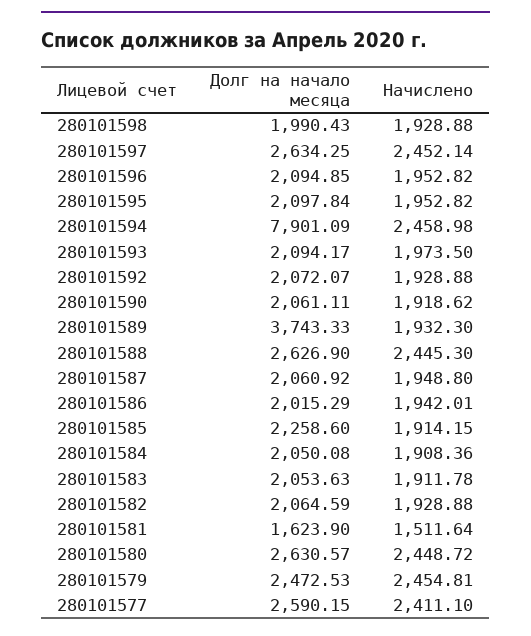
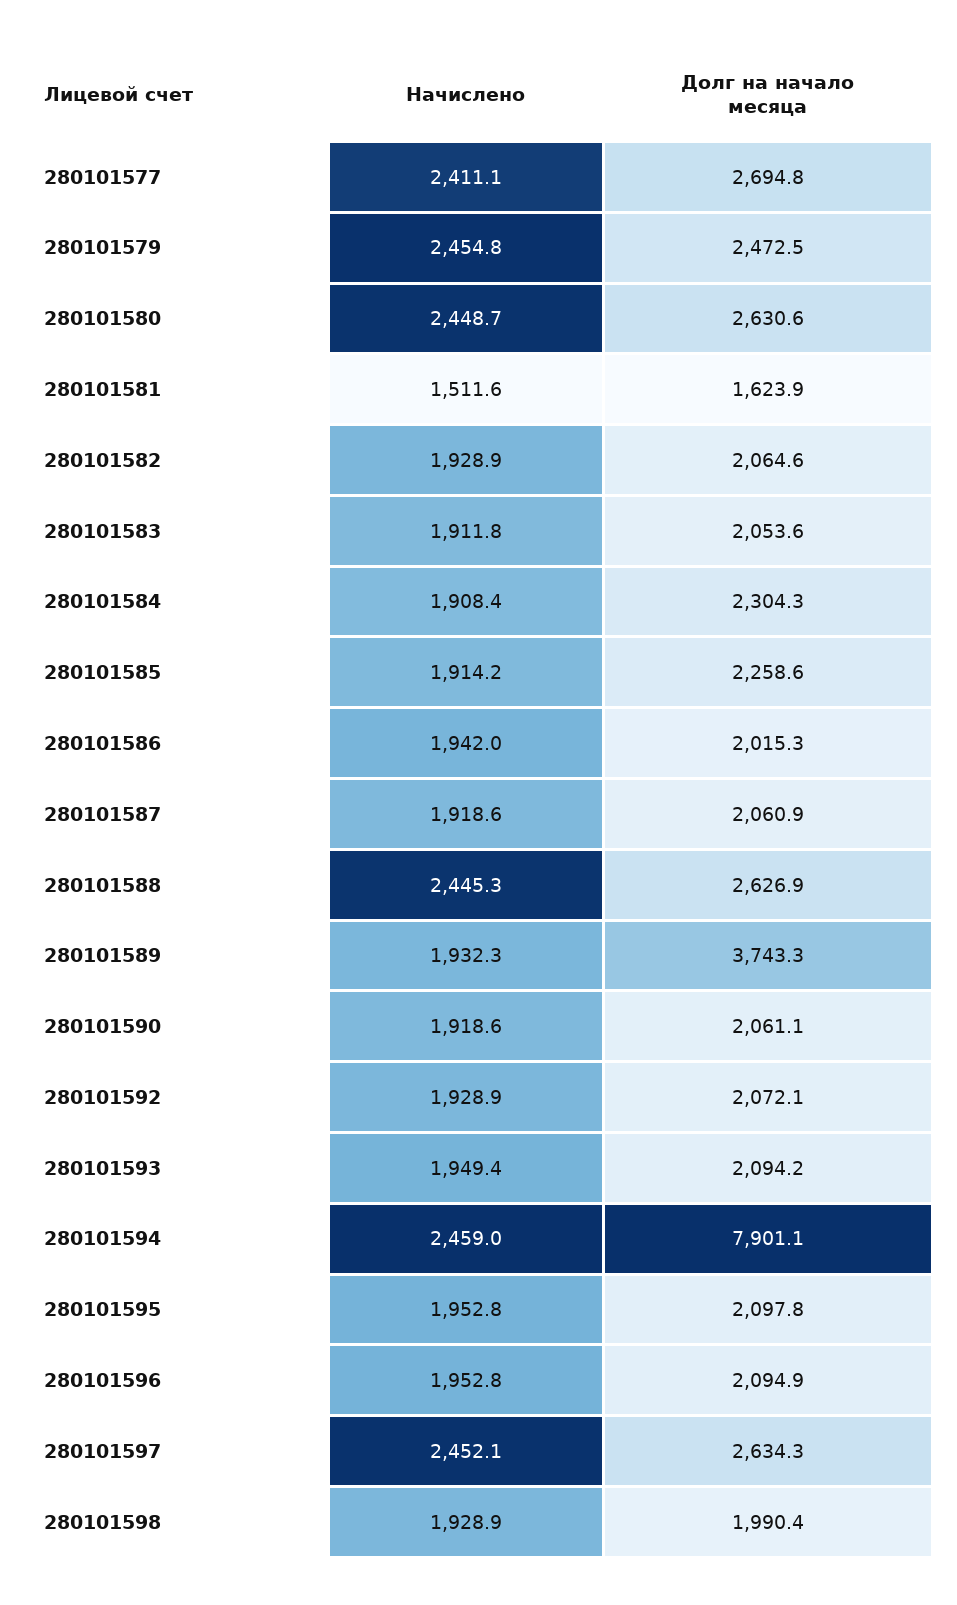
Начислено, 280101593: 1973.5 -> 1949.4
Начислено, 280101587: 1948.8 -> 1918.6
Долг на начало месяца, 280101584: 2050.08 -> 2304.3
Долг на начало месяца, 280101577: 2590.15 -> 2694.8

